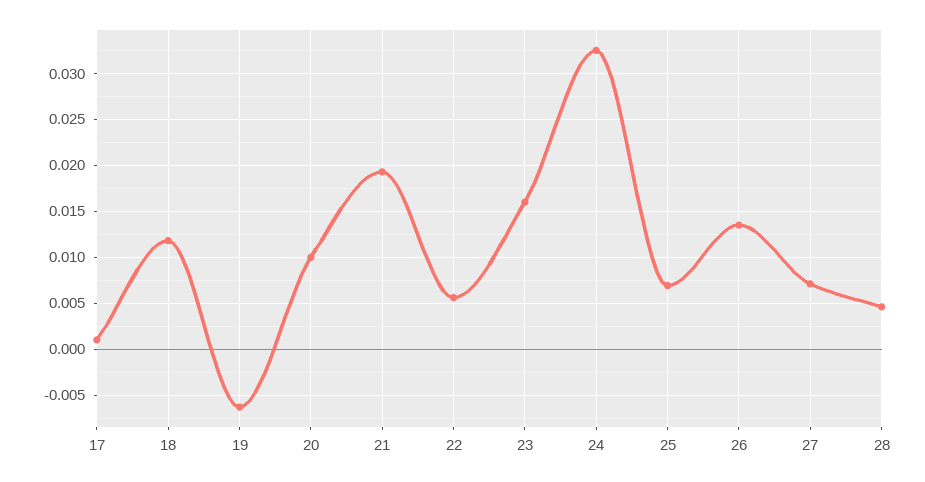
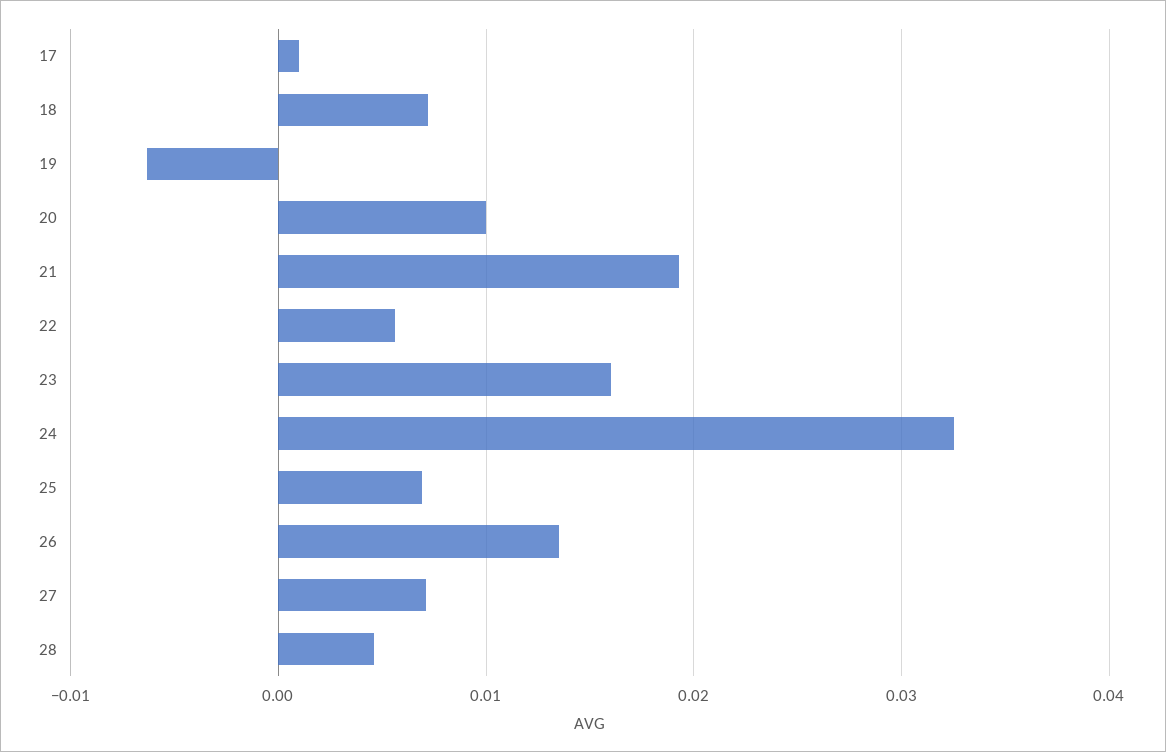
18: 0.012 -> 0.007

